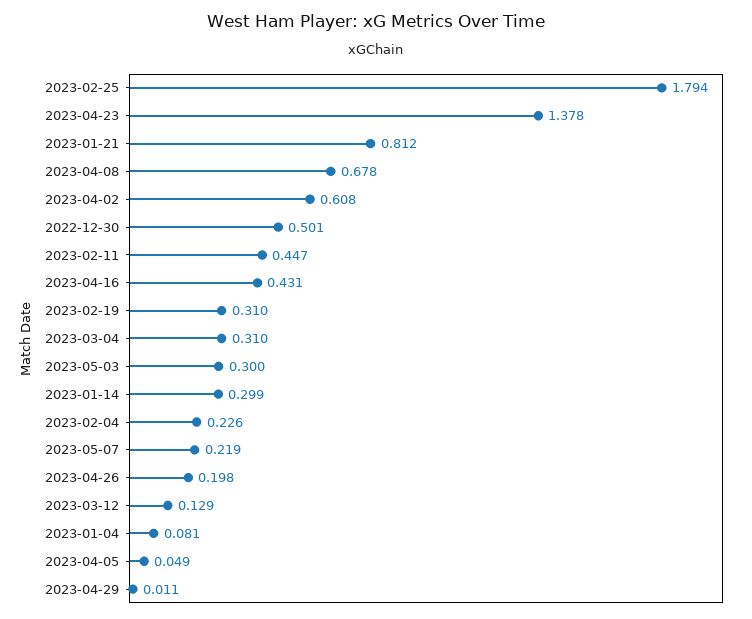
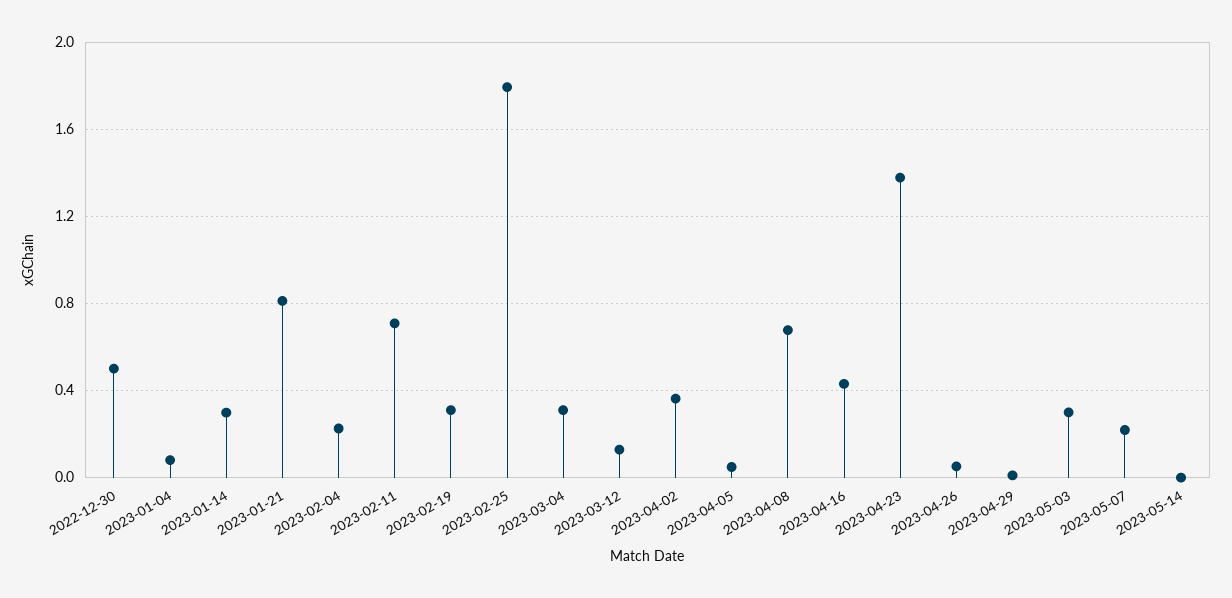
2023-04-02: 0.608 -> 0.35
2023-02-11: 0.447 -> 0.7
2023-04-26: 0.198 -> 0.05
2023-05-14: none -> 0

